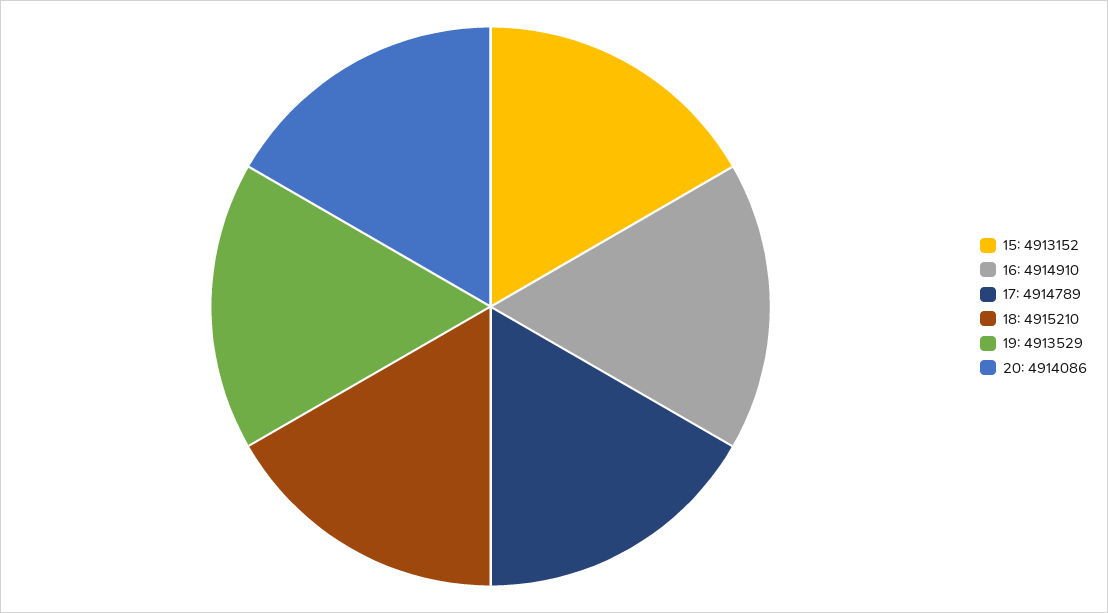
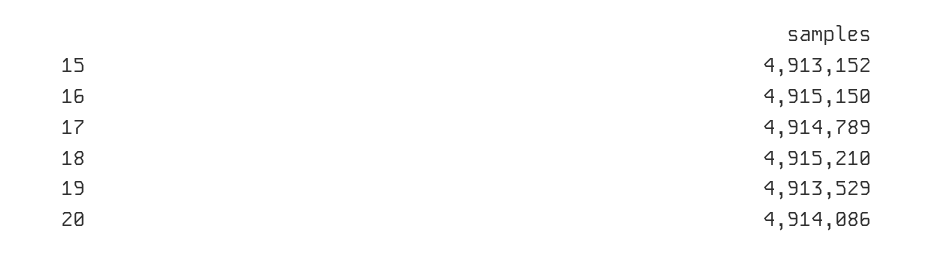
16: 4914910 -> 4915150

